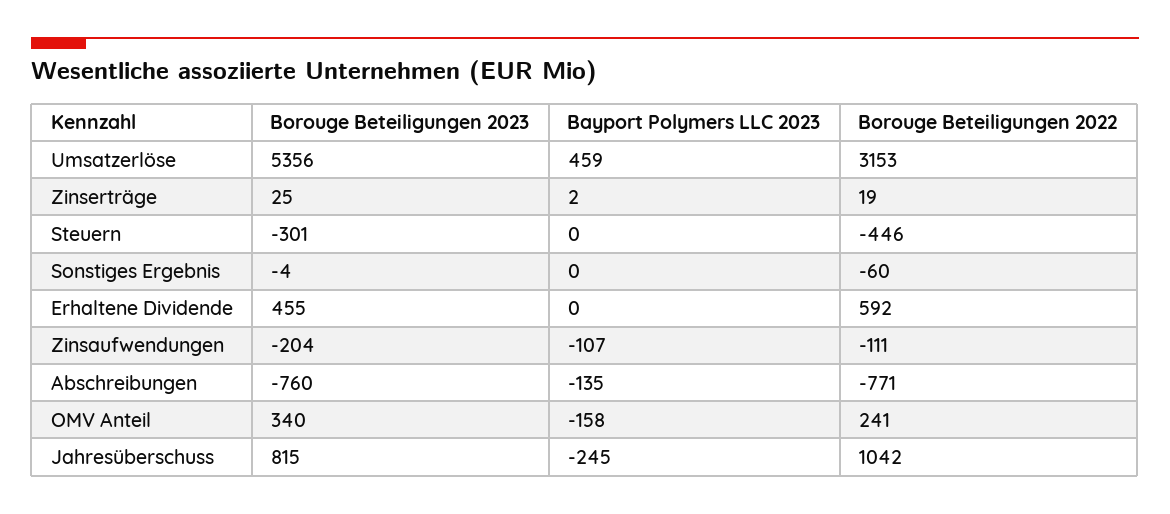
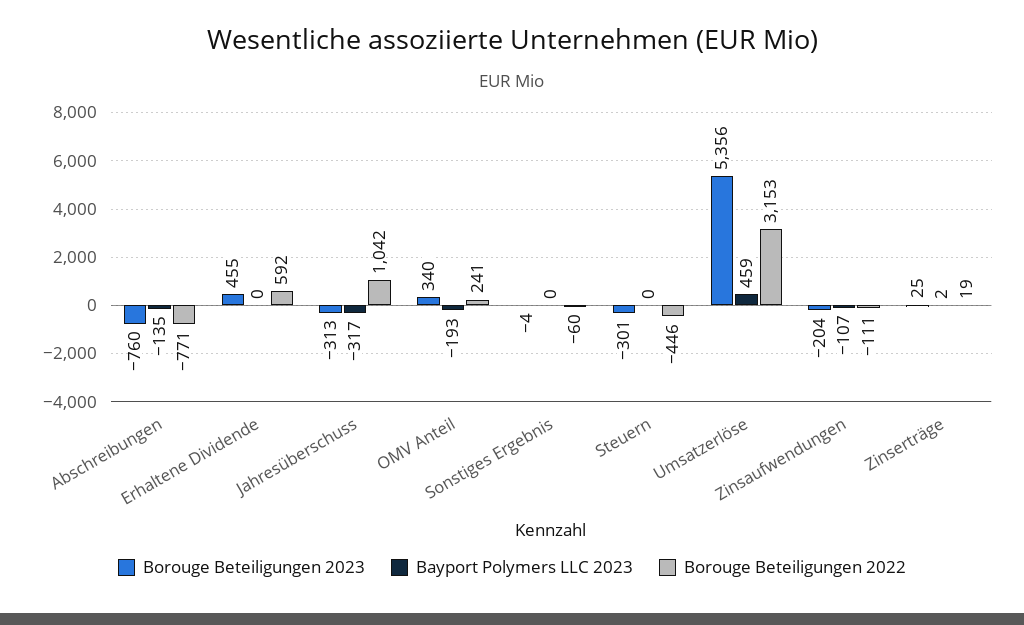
Bayport Polymers LLC 2023, OMV Anteil: -158 -> -193
Borouge Beteiligungen 2023, Jahresüberschuss: 815 -> -313
Bayport Polymers LLC 2023, Jahresüberschuss: -245 -> -317

